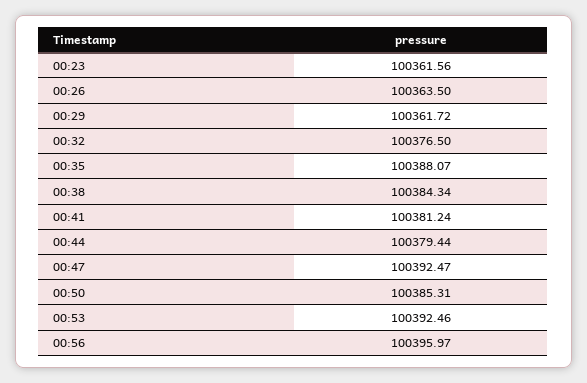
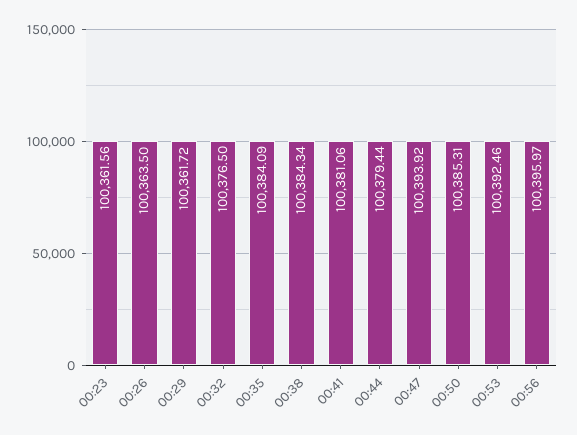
00:35: 100388.07 -> 100384.09
00:41: 100381.24 -> 100381.06
00:47: 100392.47 -> 100393.92

